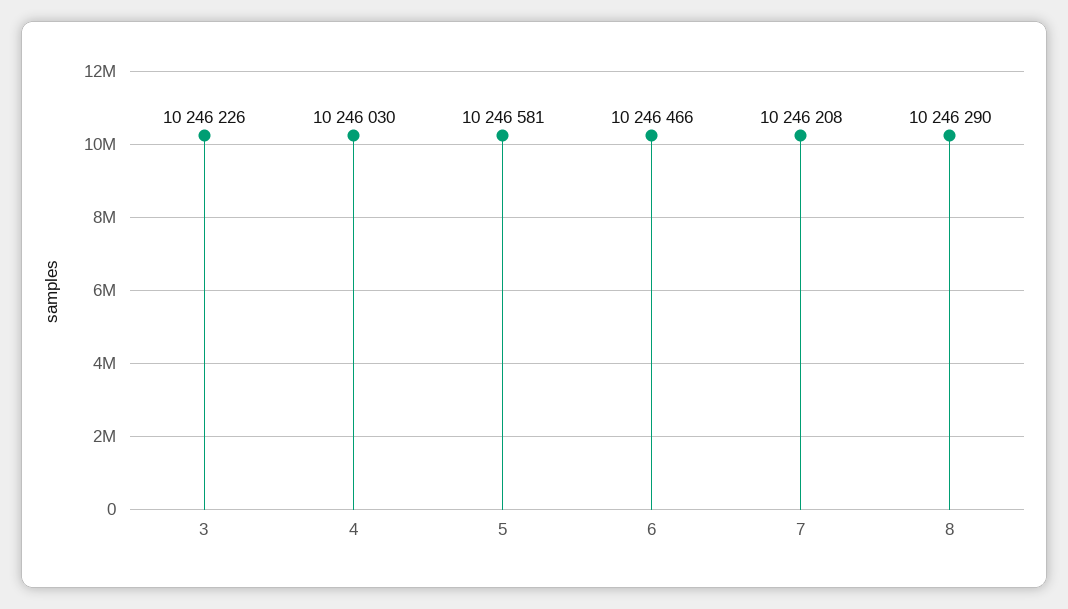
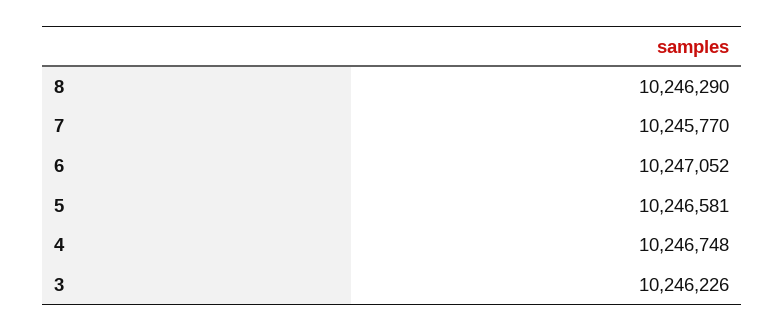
4: 10246030 -> 10246748
6: 10246466 -> 10247052
7: 10246208 -> 10245770

